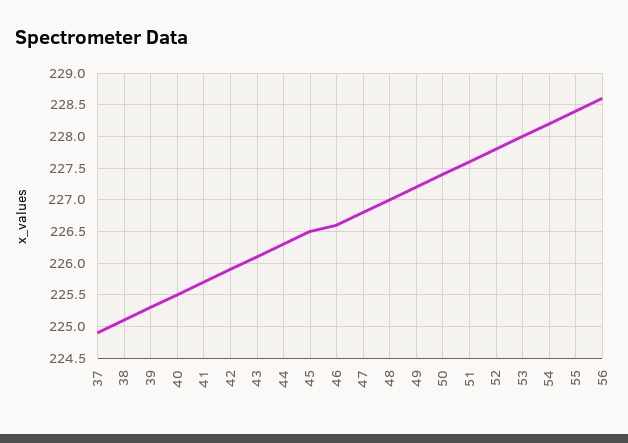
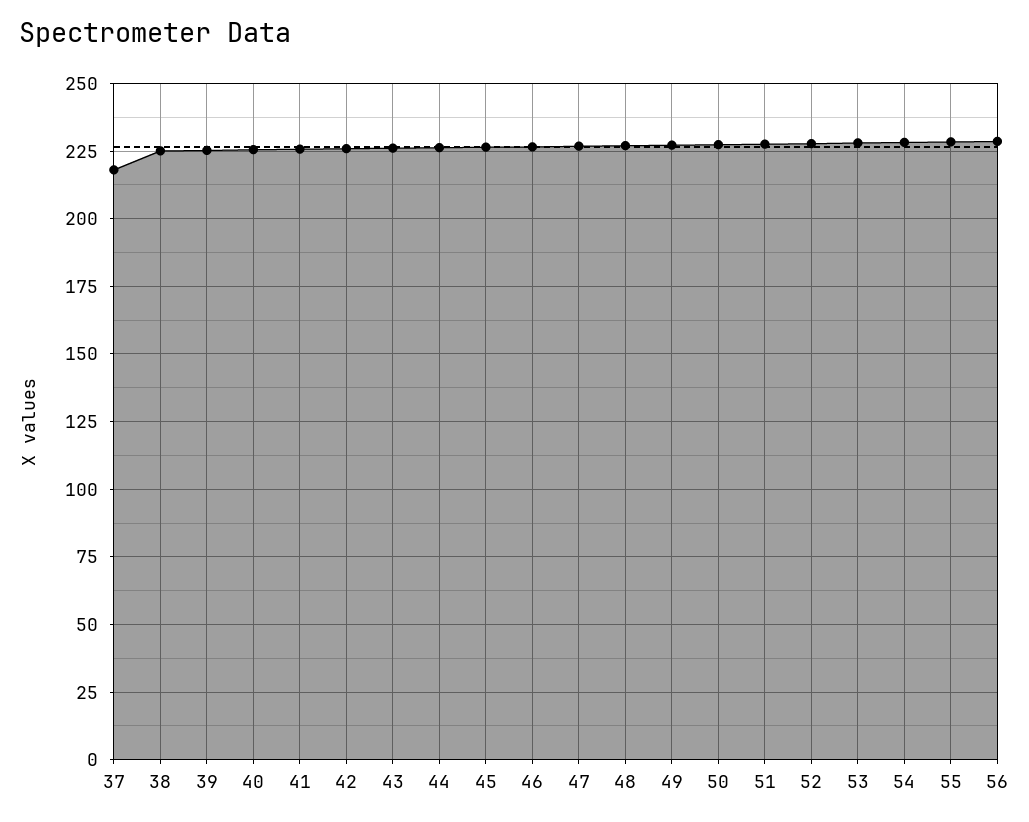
37: 224.9 -> 217.5

